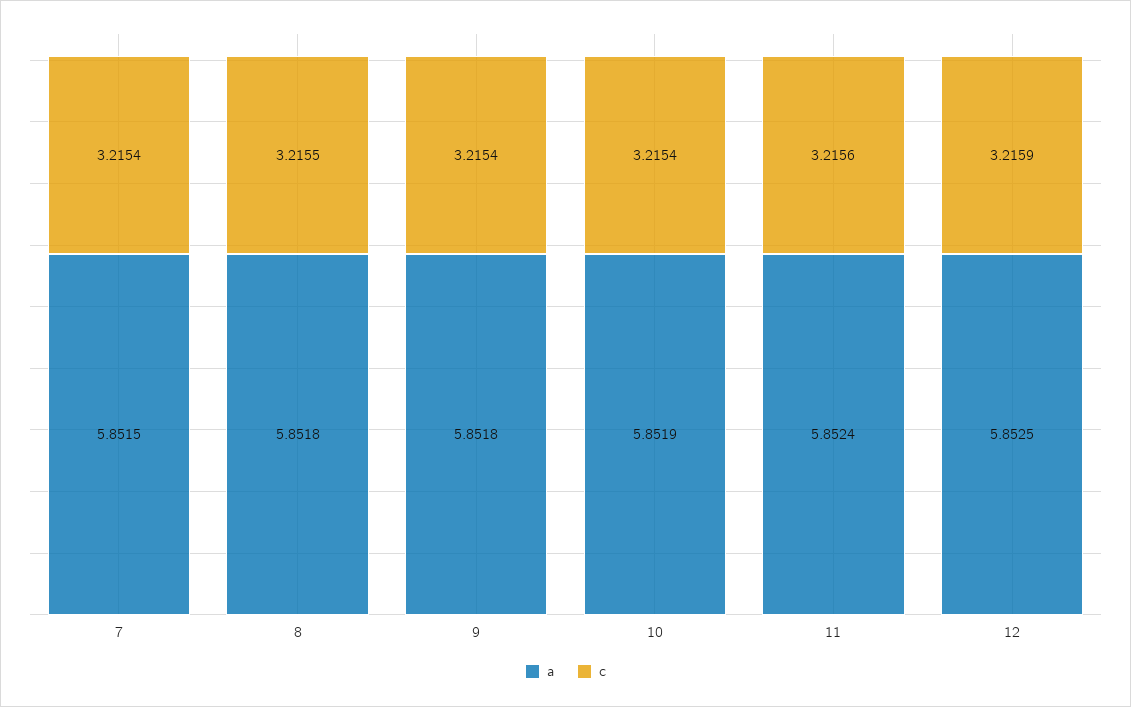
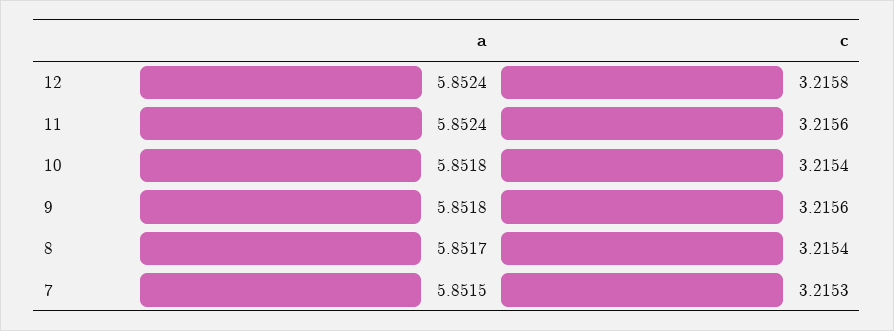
c, 7: 3.2154 -> 3.2153
a, 8: 5.8518 -> 5.8517
c, 8: 3.2155 -> 3.2154
c, 9: 3.2154 -> 3.2156
a, 10: 5.8519 -> 5.8518
a, 12: 5.8525 -> 5.8524
c, 12: 3.2159 -> 3.2158

